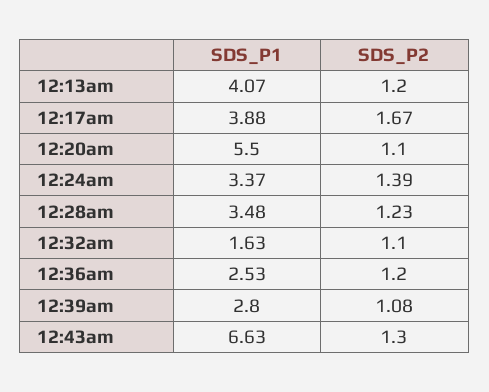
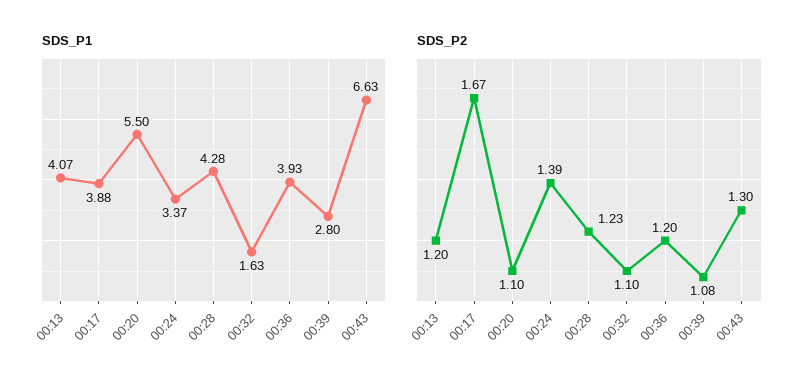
SDS_P1, 12:28am: 3.48 -> 4.28
SDS_P1, 12:36am: 2.53 -> 3.93

